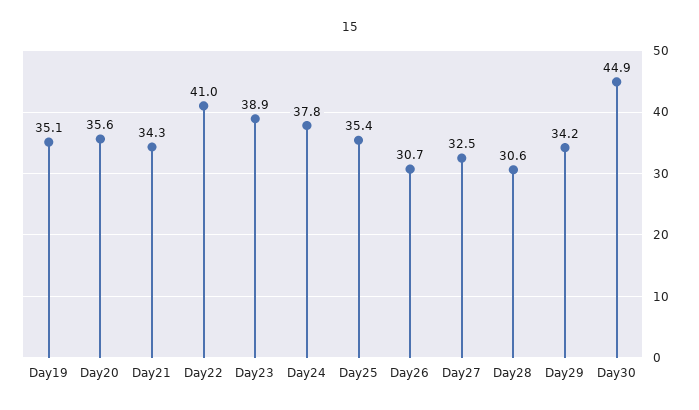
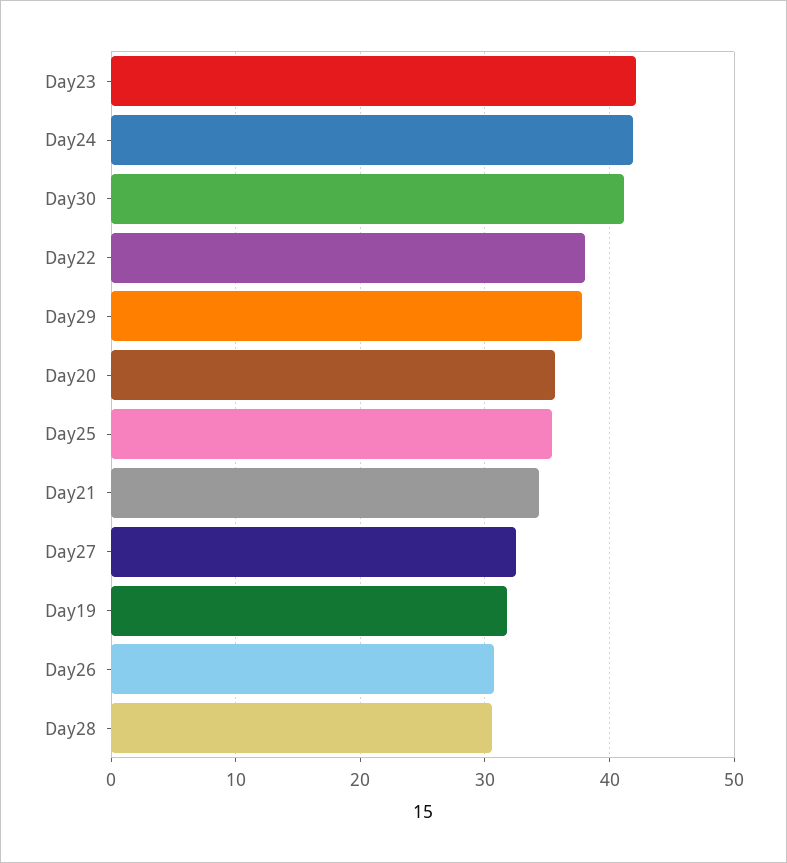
Day19: 35.1 -> 32
Day22: 41 -> 38
Day23: 38.9 -> 42
Day24: 37.8 -> 42
Day29: 34.2 -> 38
Day30: 44.9 -> 41

